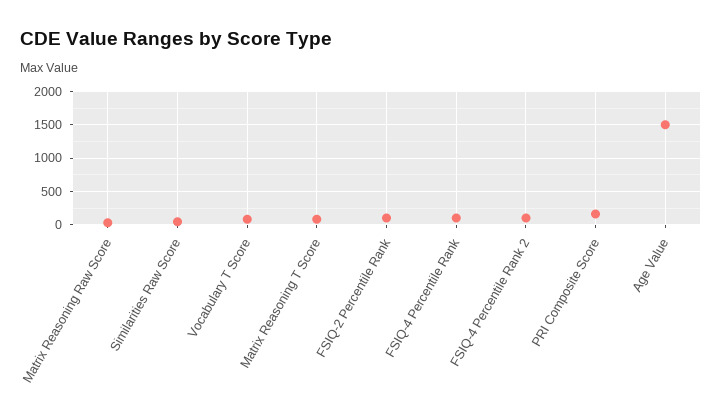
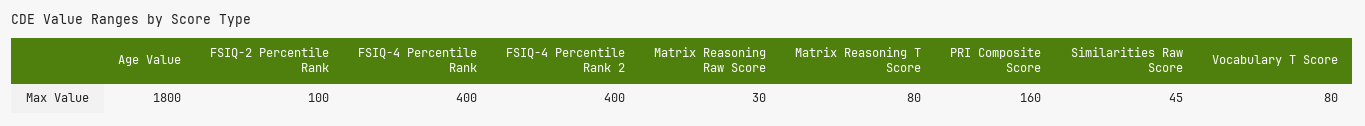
FSIQ-4 Percentile Rank: 100 -> 400
FSIQ-4 Percentile Rank 2: 100 -> 400
Age Value: 1500 -> 1800

